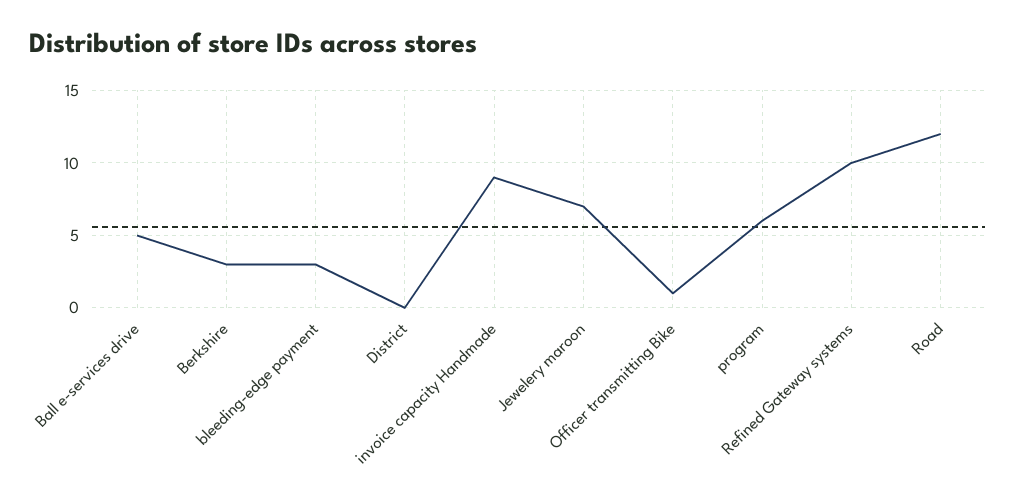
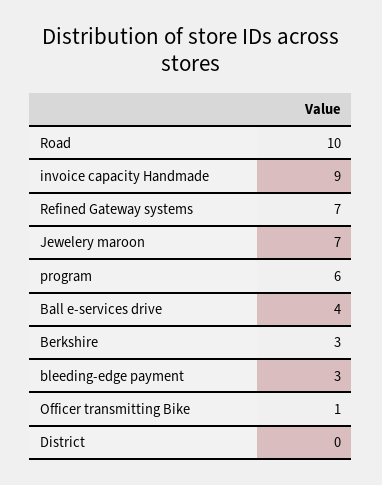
Ball e-services drive: 5 -> 4
Refined Gateway systems: 10 -> 7
Road: 12 -> 10

